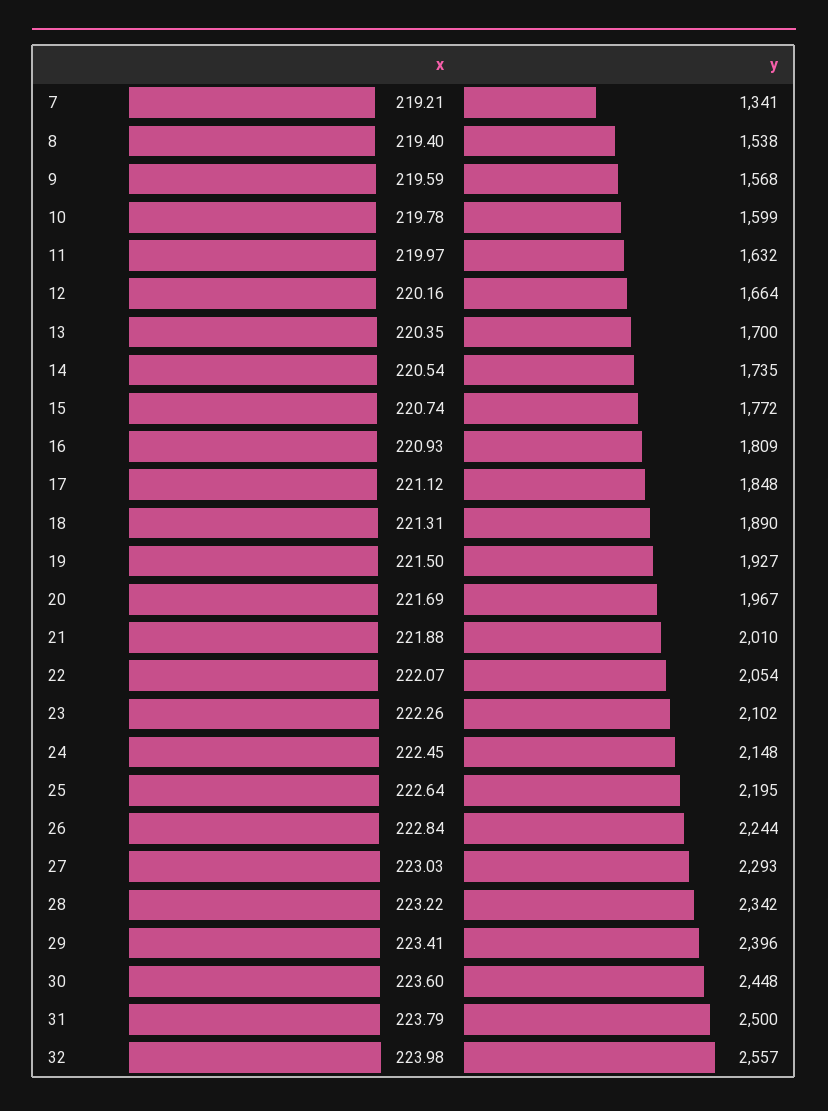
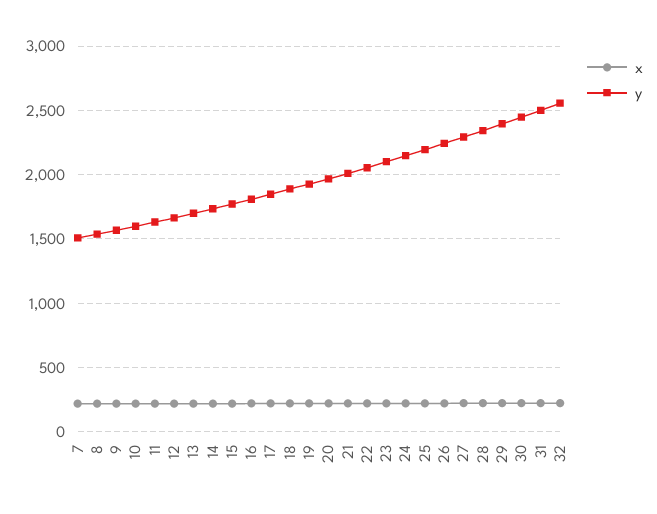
y, 7: 1341 -> 1500

